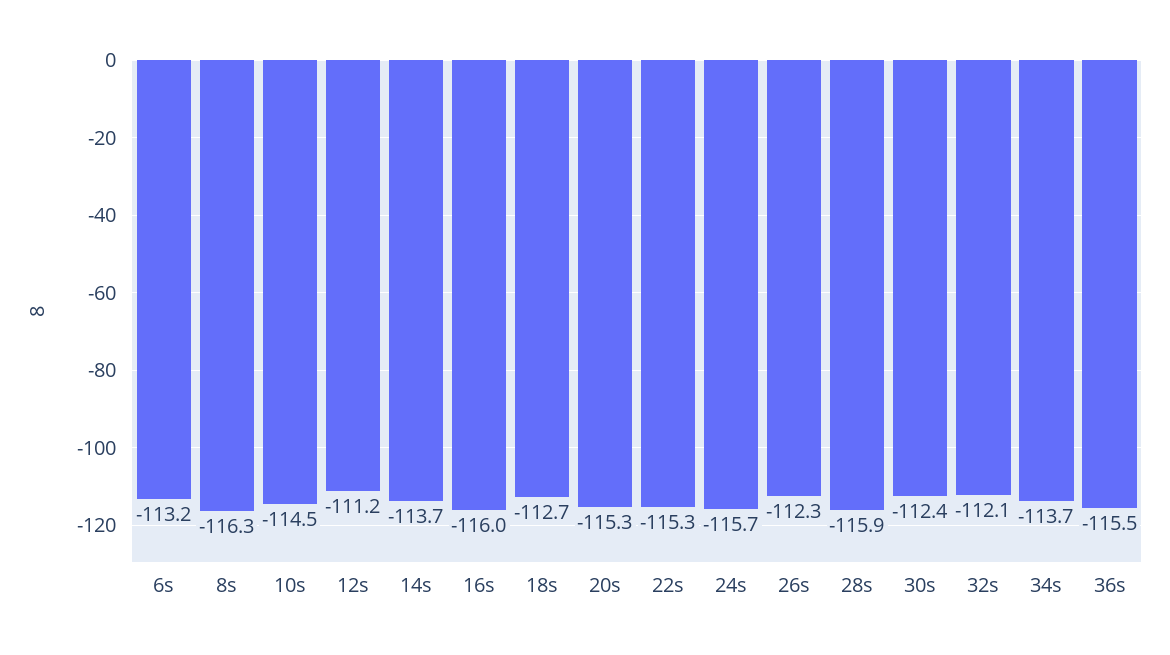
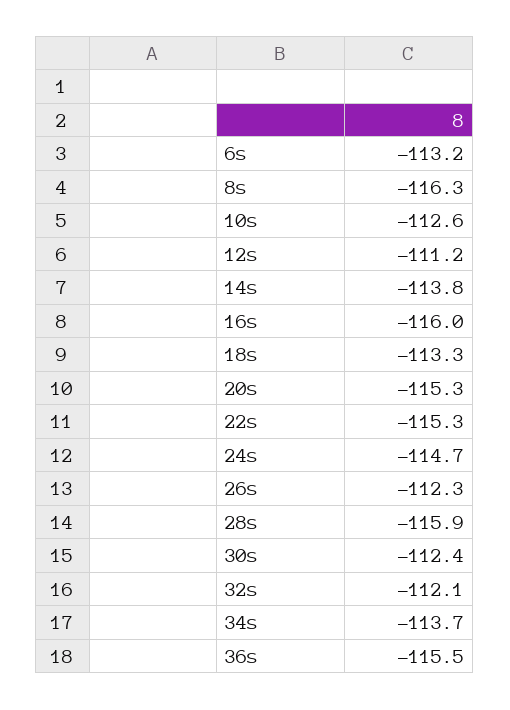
10s: -114.5 -> -112.6
14s: -113.7 -> -113.8
18s: -112.7 -> -113.3
24s: -115.7 -> -114.7

